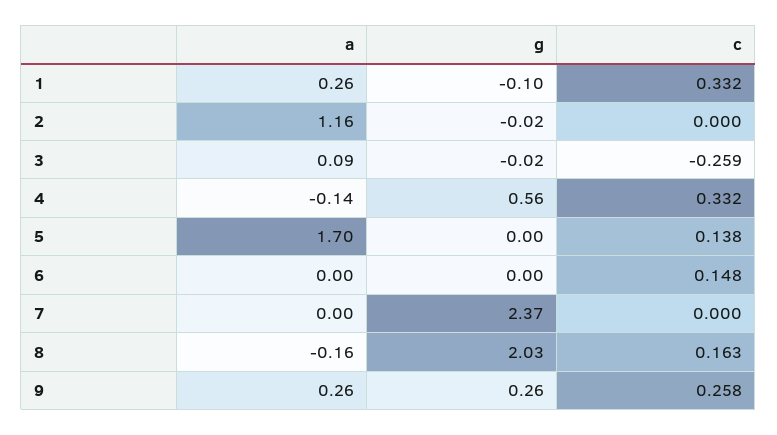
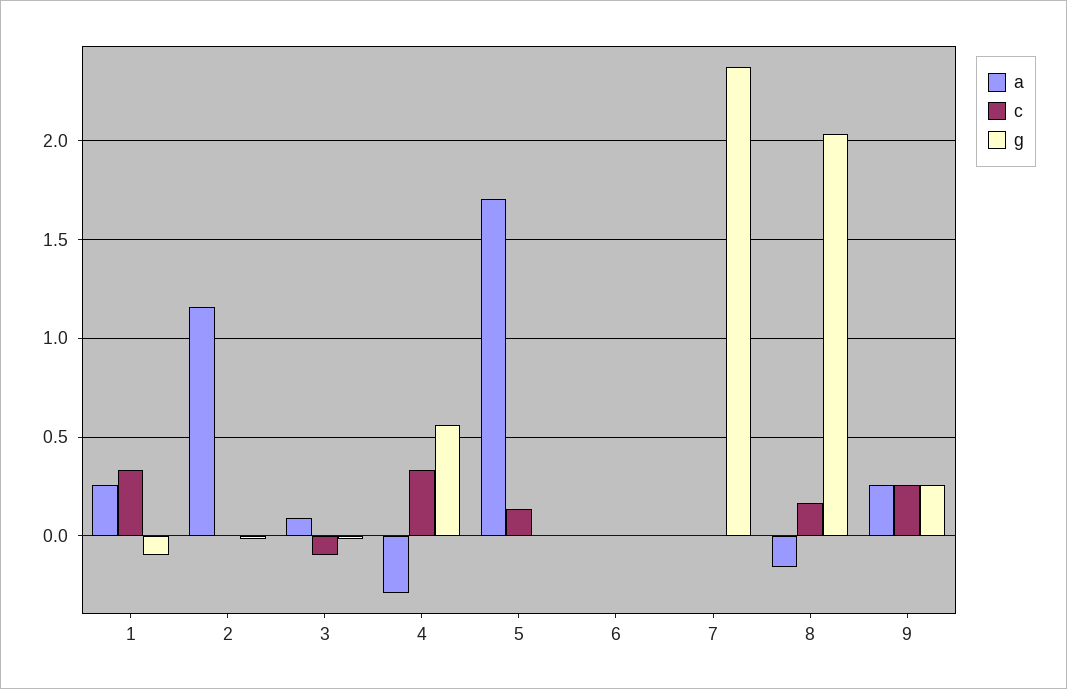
c, 3: -0.259 -> -0.1
a, 4: -0.14 -> -0.3
c, 6: 0.148 -> 0

